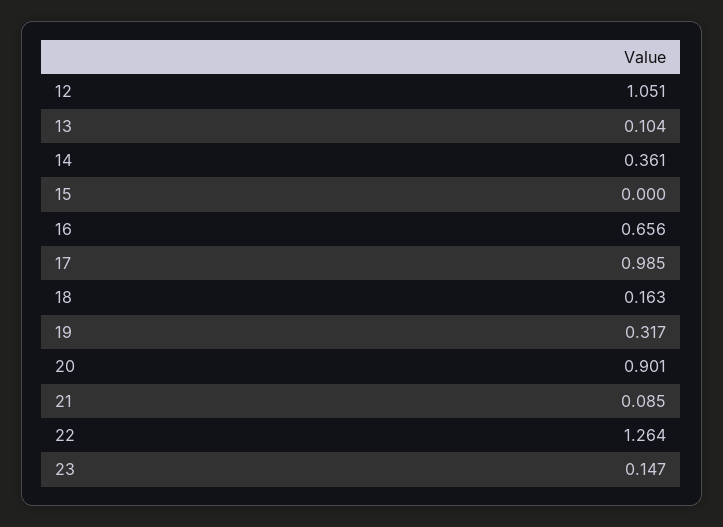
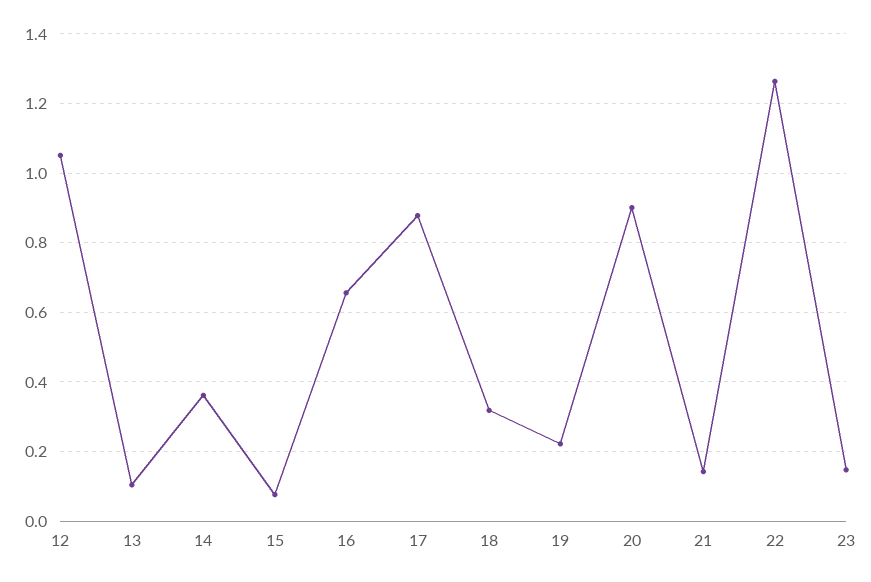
15: 0 -> 0.08
17: 0.985 -> 0.88
18: 0.163 -> 0.32
19: 0.317 -> 0.22
21: 0.085 -> 0.14

